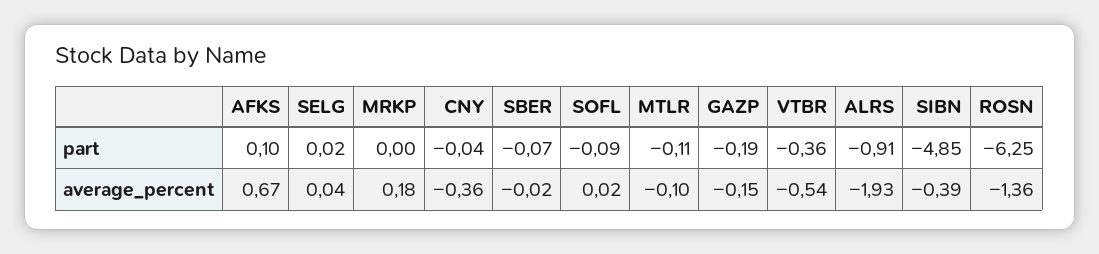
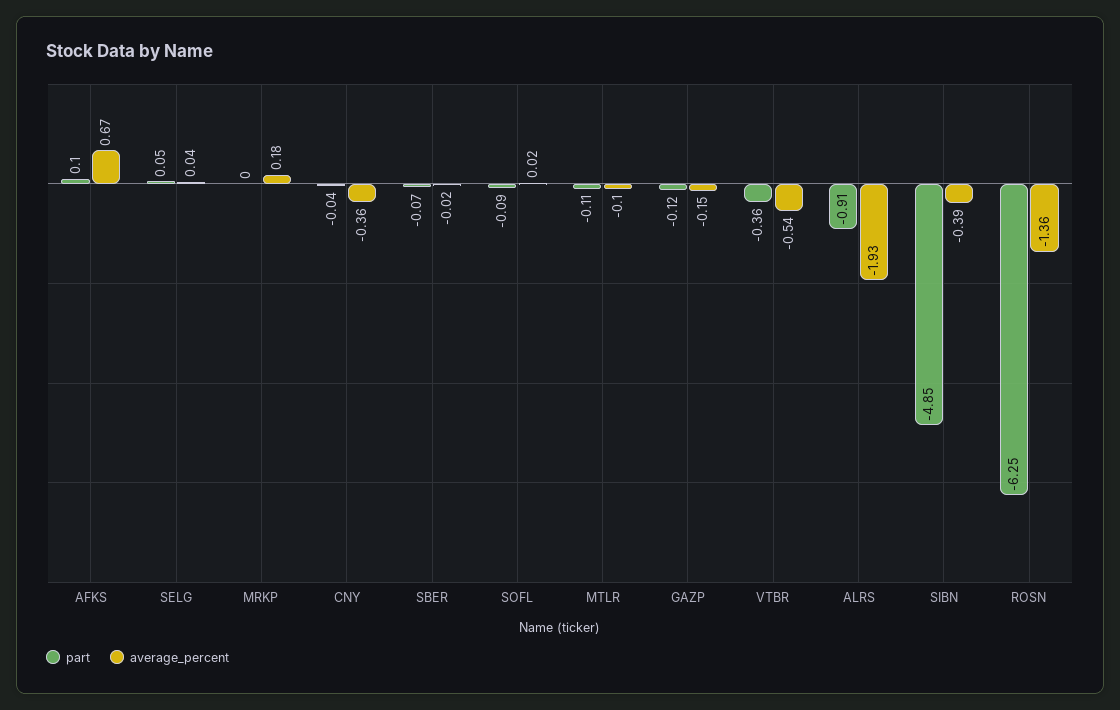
part, SELG: 0.02 -> 0.05
part, GAZP: -0.19 -> -0.12

